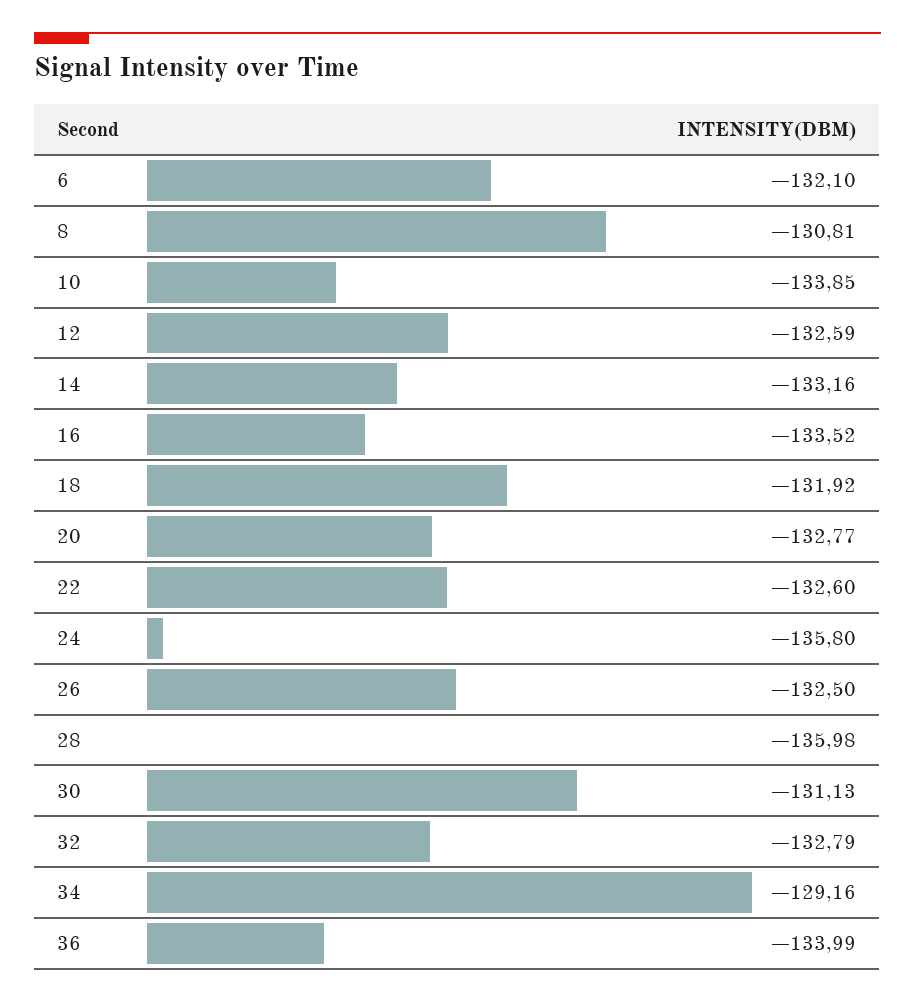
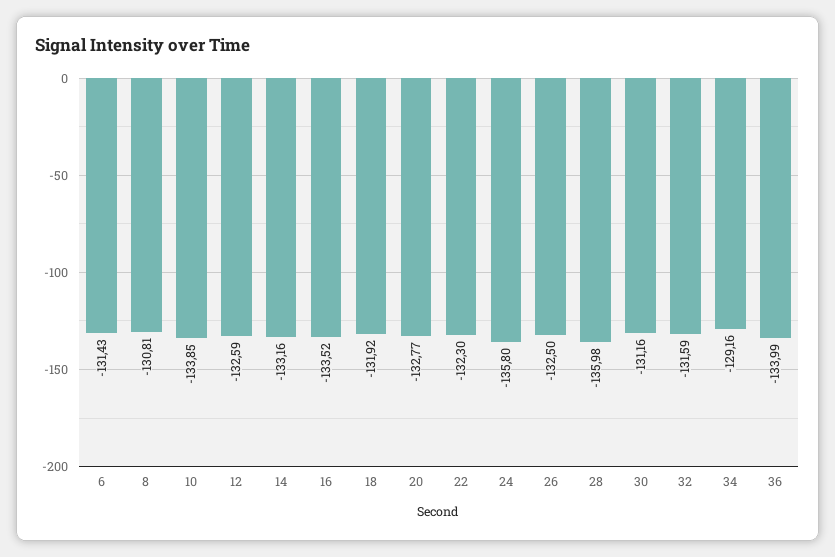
6: -132.1 -> -131.43
22: -132.6 -> -132.3
30: -131.13 -> -131.16
32: -132.79 -> -131.59

